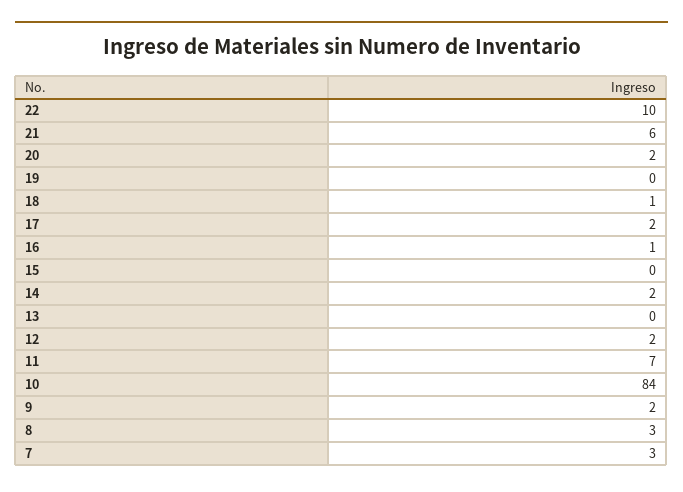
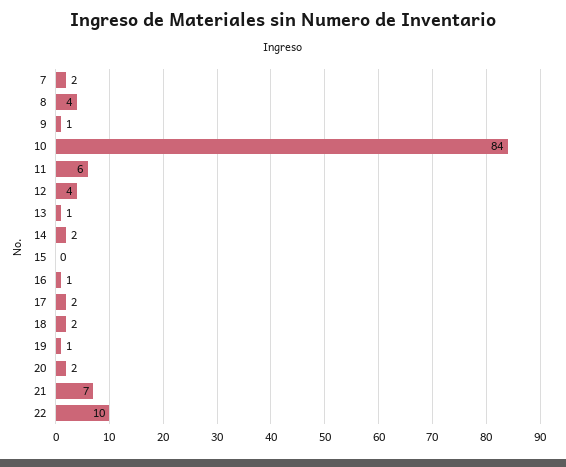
21: 6 -> 7
19: 0 -> 1
18: 1 -> 2
13: 0 -> 1
12: 2 -> 4
11: 7 -> 6
9: 2 -> 1
8: 3 -> 4
7: 3 -> 2

